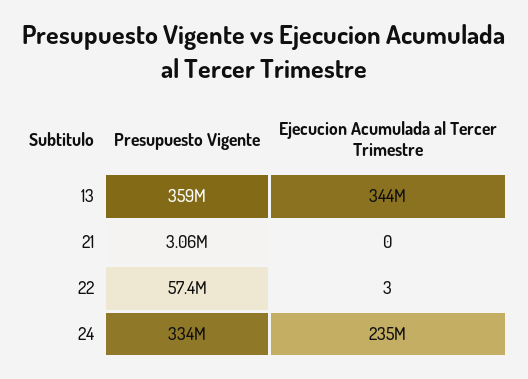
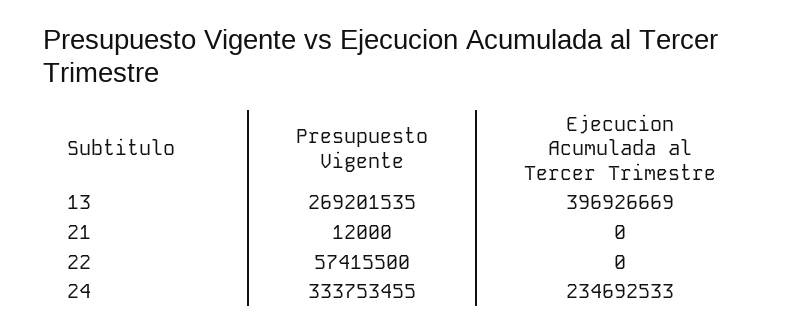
Presupuesto Vigente, 13: 359000000 -> 269201535
Ejecucion Acumulada al Tercer Trimestre, 13: 344000000 -> 396926669
Presupuesto Vigente, 21: 3060000 -> 12000
Ejecucion Acumulada al Tercer Trimestre, 22: 3 -> 0

